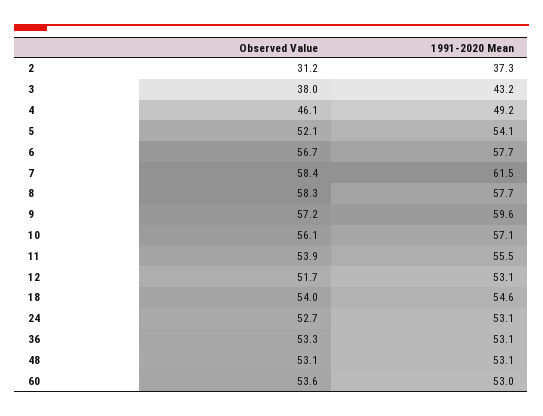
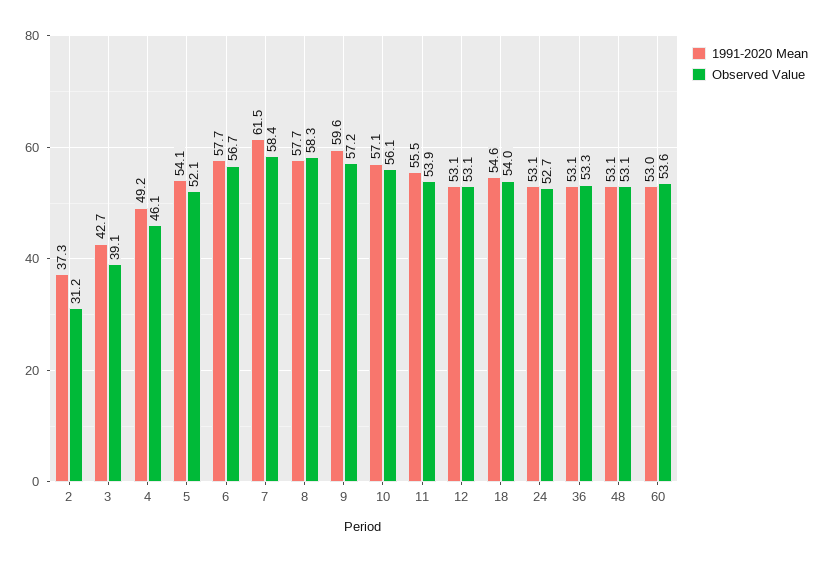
Observed Value, 3: 38 -> 39.1
1991-2020 Mean, 3: 43.2 -> 42.7
Observed Value, 12: 51.7 -> 53.1

